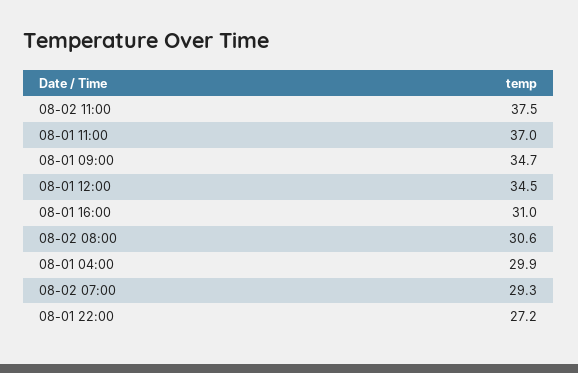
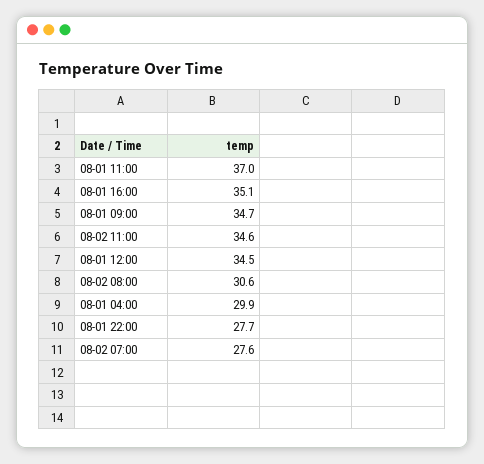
08-02 11:00: 37.5 -> 34.6
08-01 16:00: 31 -> 35.1
08-02 07:00: 29.3 -> 27.6
08-01 22:00: 27.2 -> 27.7

